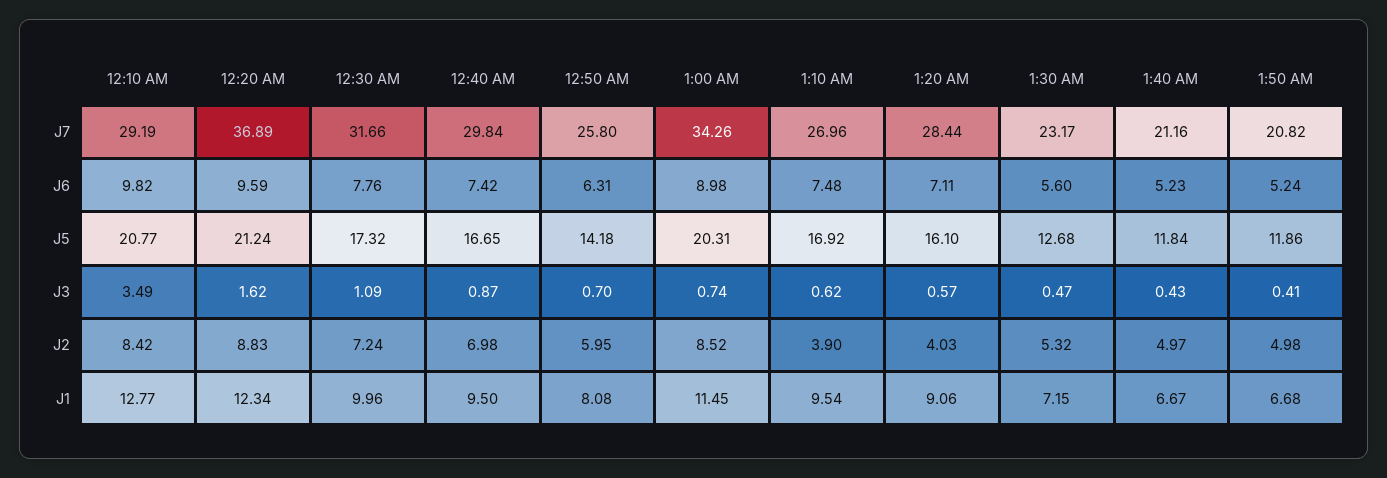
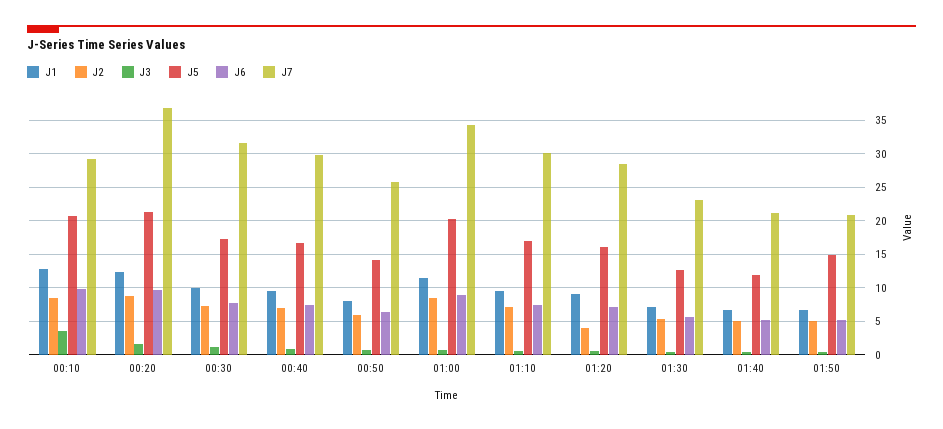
J7, 1:10 AM: 26.96 -> 30
J5, 1:50 AM: 11.86 -> 15
J2, 1:10 AM: 3.9 -> 7

